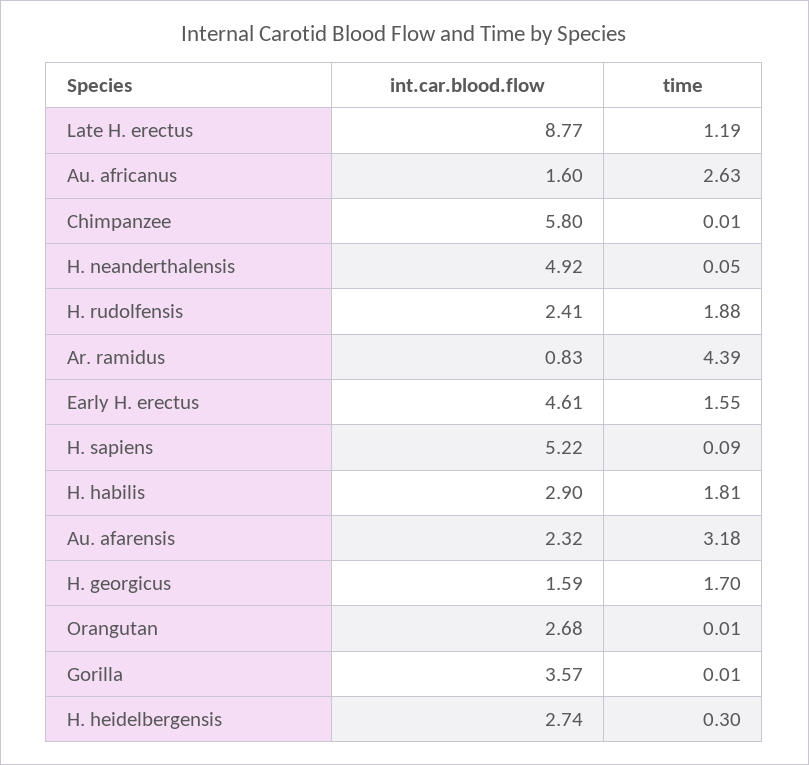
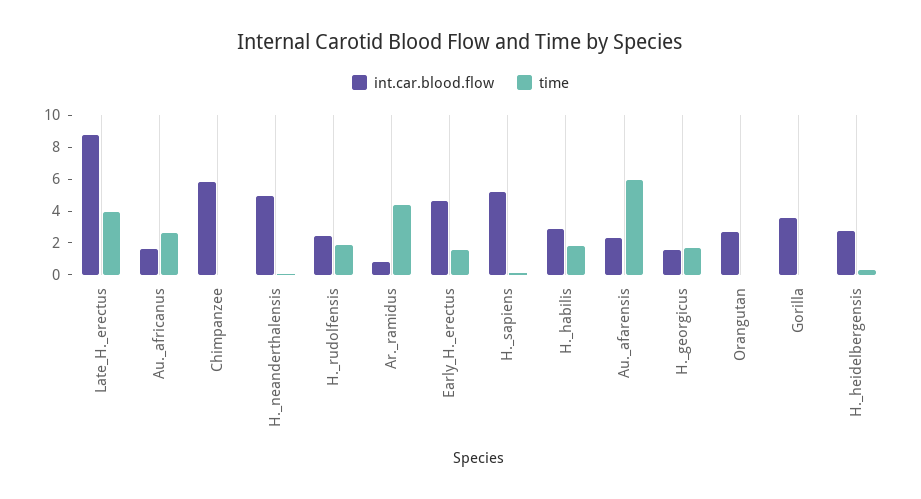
time, Late H. erectus: 1.19 -> 4
time, Au. afarensis: 3.18 -> 6

